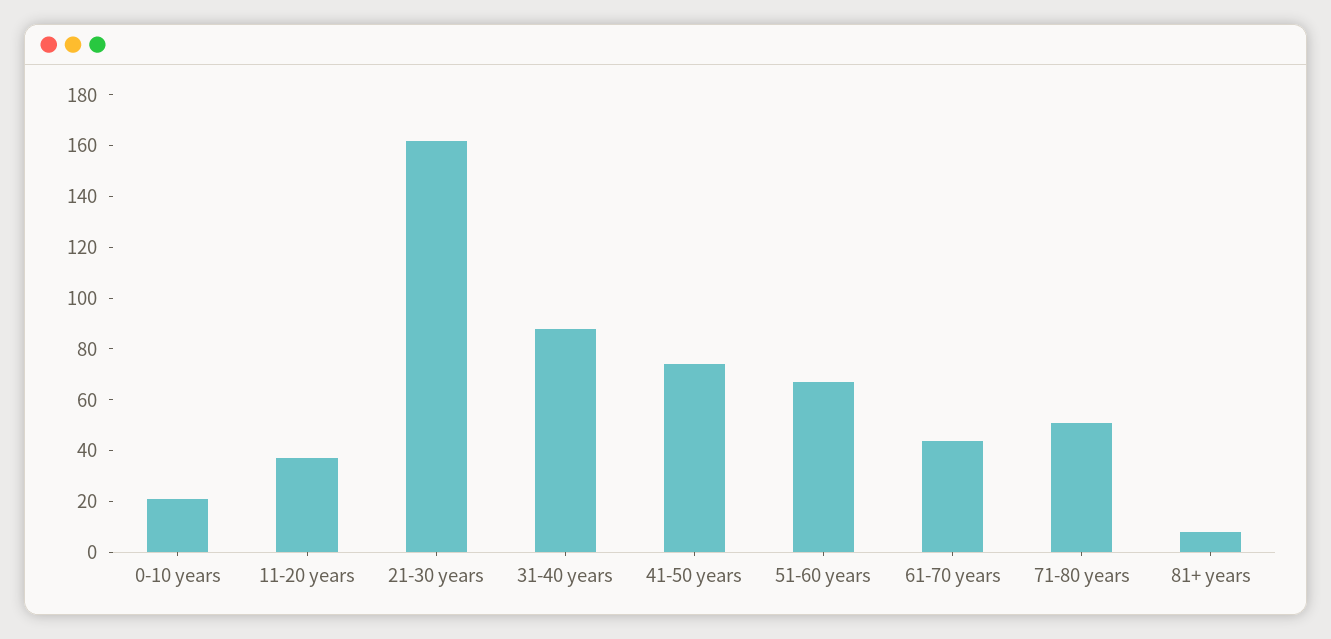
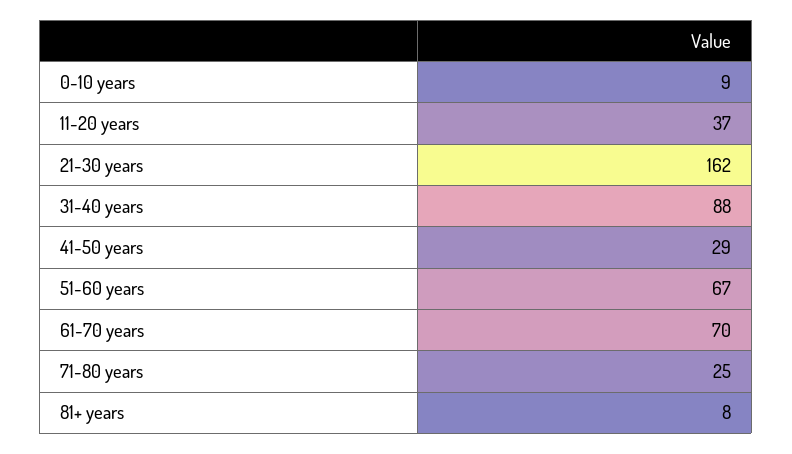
0-10 years: 20 -> 9
41-50 years: 75 -> 29
61-70 years: 45 -> 70
71-80 years: 50 -> 25

